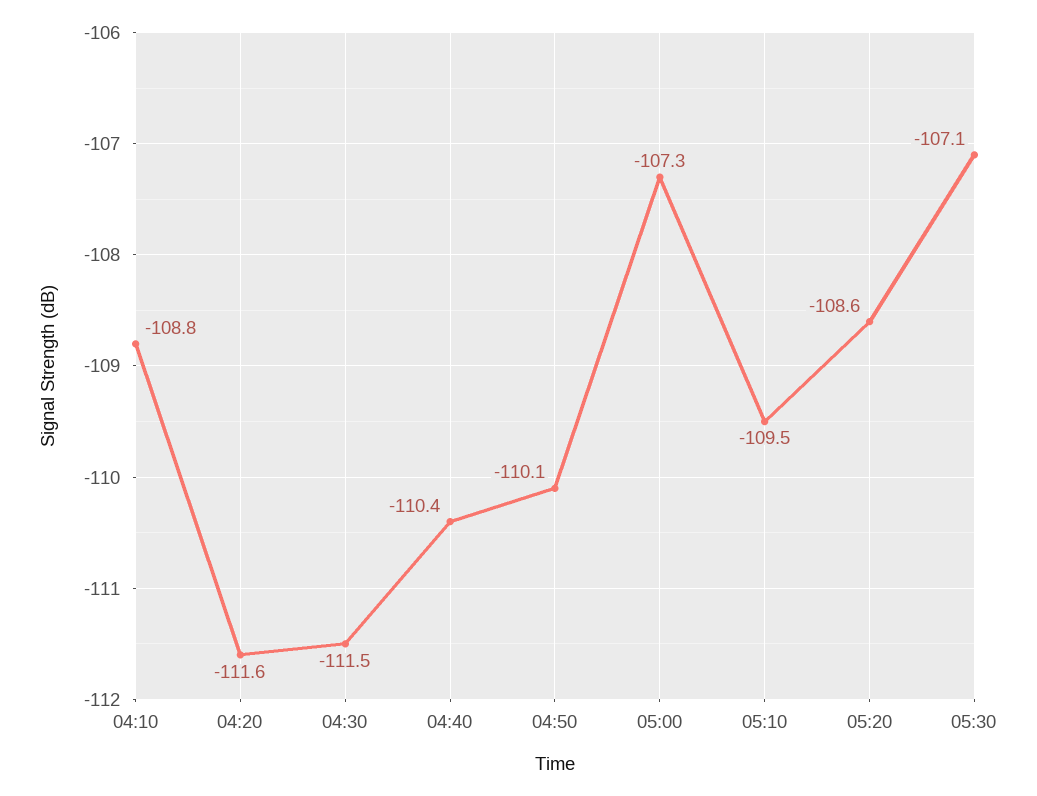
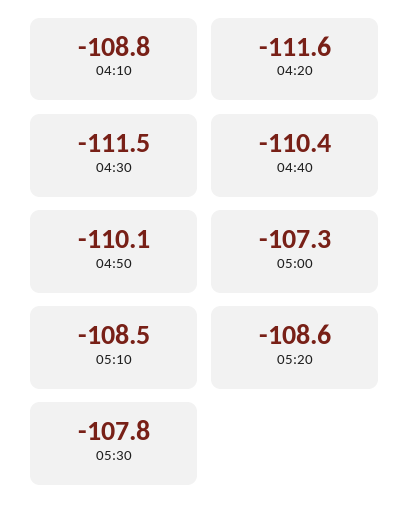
05:10: -109.5 -> -108.5
05:30: -107.1 -> -107.8

